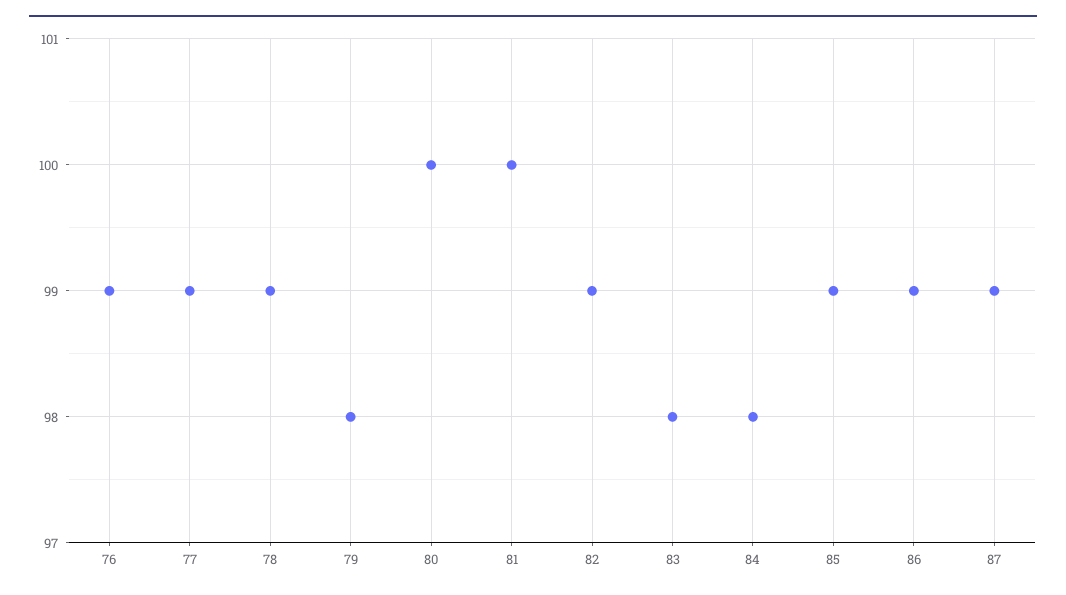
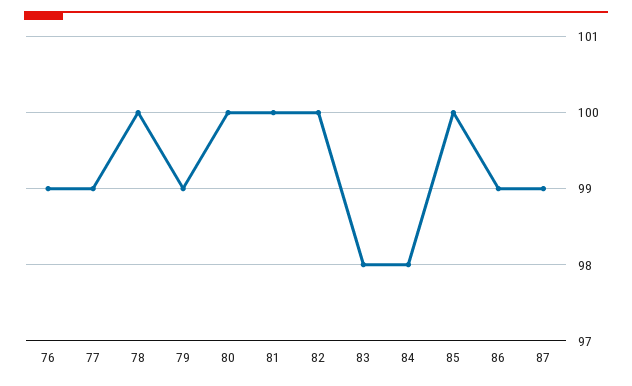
78: 99 -> 100
79: 98 -> 99
82: 99 -> 100
85: 99 -> 100

